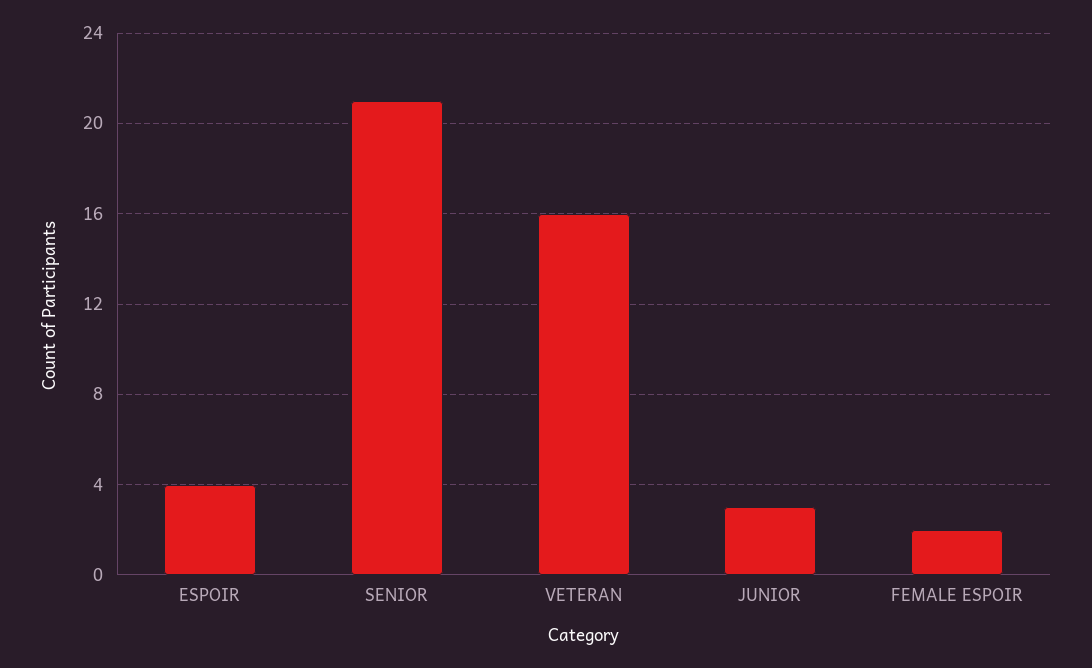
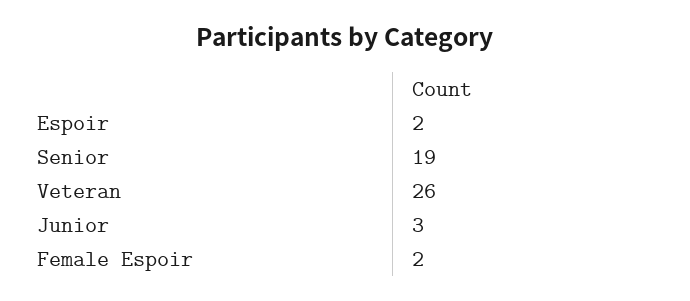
ESPOIR: 4 -> 2
SENIOR: 21 -> 19
VETERAN: 16 -> 26

